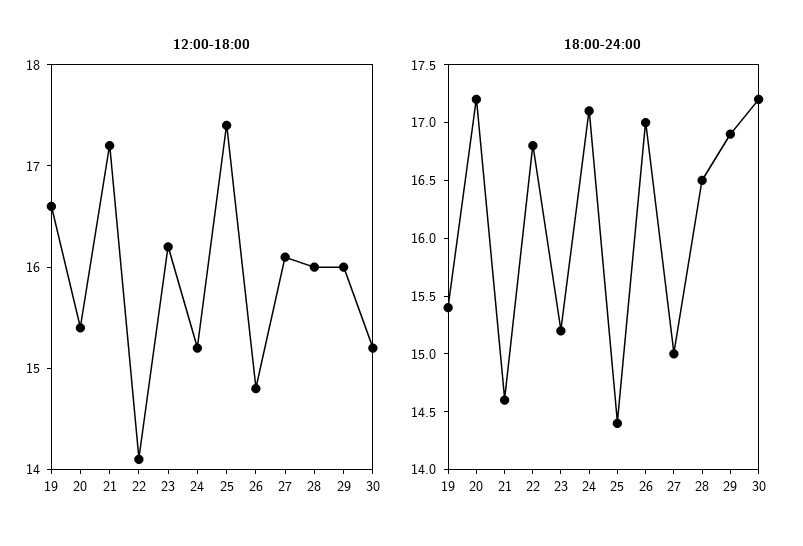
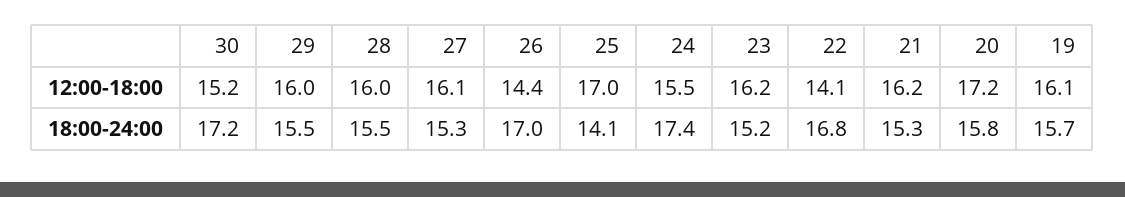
12:00-18:00, 19: 16.6 -> 16.1
12:00-18:00, 20: 15.4 -> 17.2
12:00-18:00, 21: 17.2 -> 16.2
12:00-18:00, 24: 15.2 -> 15.5
12:00-18:00, 25: 17.4 -> 17
12:00-18:00, 26: 14.8 -> 14.4
18:00-24:00, 19: 15.4 -> 15.7
18:00-24:00, 20: 17.2 -> 15.8
18:00-24:00, 21: 14.6 -> 15.3
18:00-24:00, 24: 17.1 -> 17.4
18:00-24:00, 25: 14.4 -> 14.1
18:00-24:00, 27: 15 -> 15.3
18:00-24:00, 28: 16.5 -> 15.5
18:00-24:00, 29: 16.9 -> 15.5

